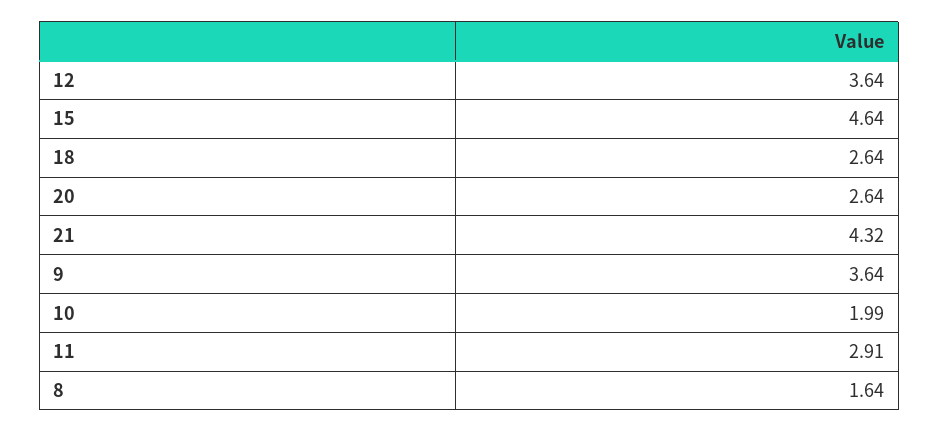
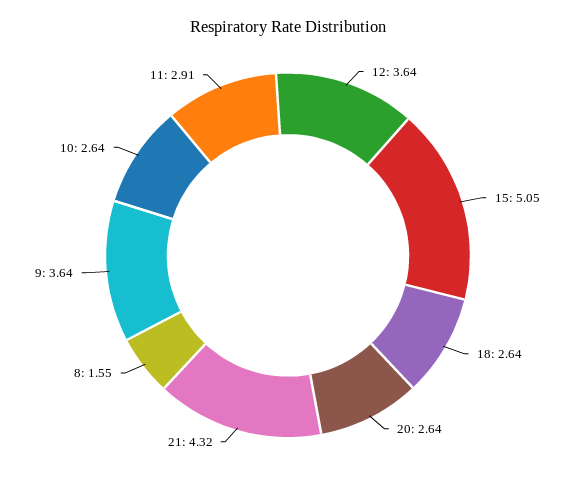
15: 4.64 -> 5.05
10: 1.99 -> 2.64
8: 1.64 -> 1.55

